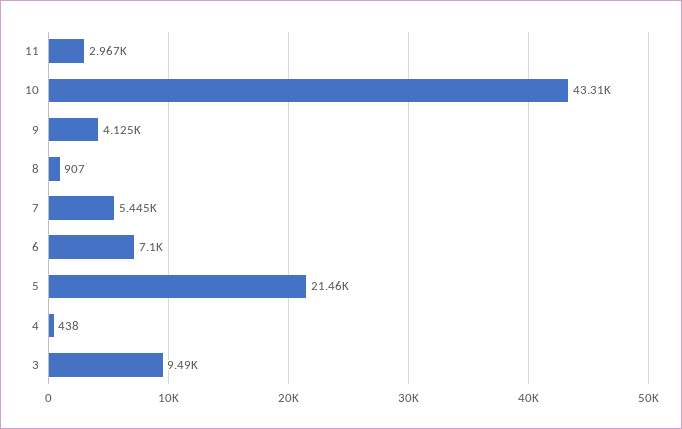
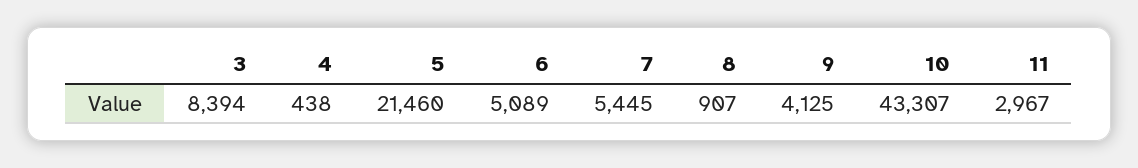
6: 7100 -> 5089
3: 9490 -> 8394

